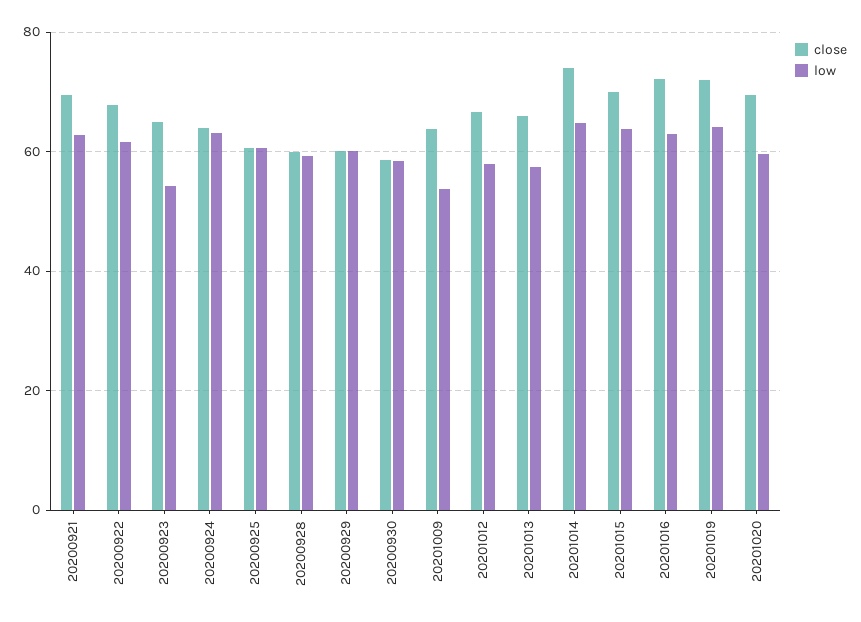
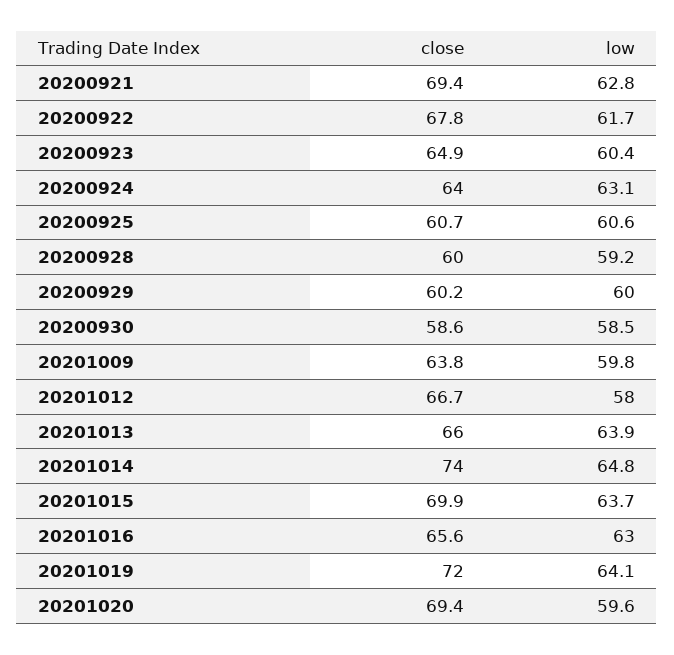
low, 20200923: 54 -> 60.4
low, 20201009: 54 -> 59.8
low, 20201013: 58 -> 63.9
close, 20201016: 72 -> 65.6

